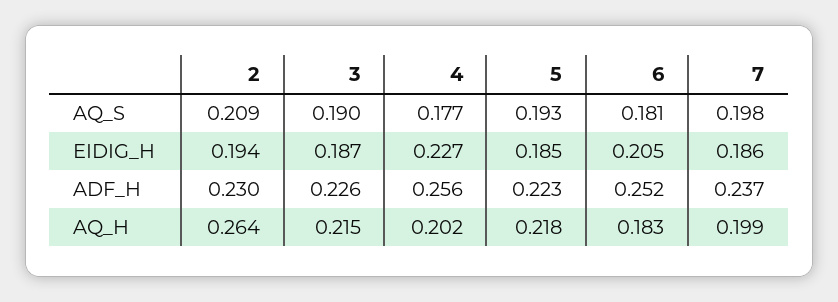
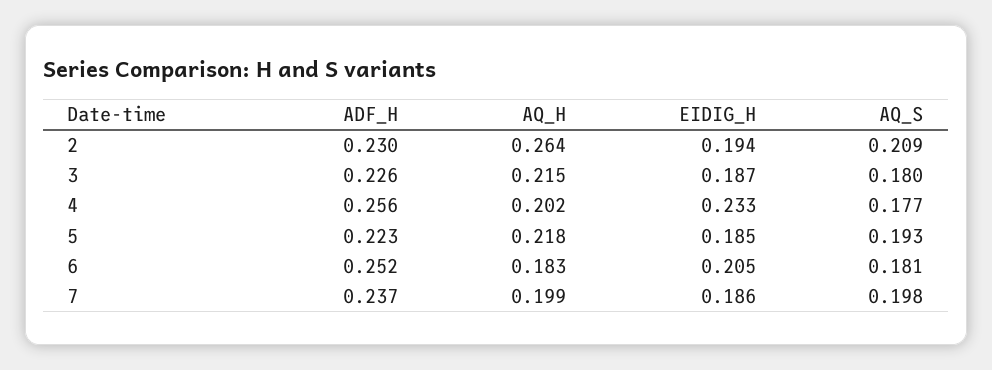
3, AQ_S: 0.19 -> 0.18
4, EIDIG_H: 0.227 -> 0.233

